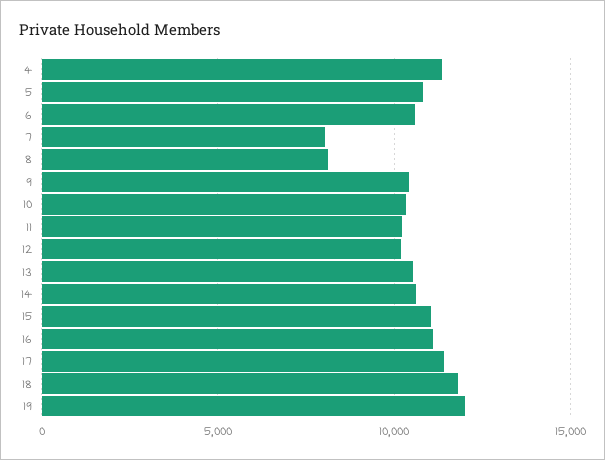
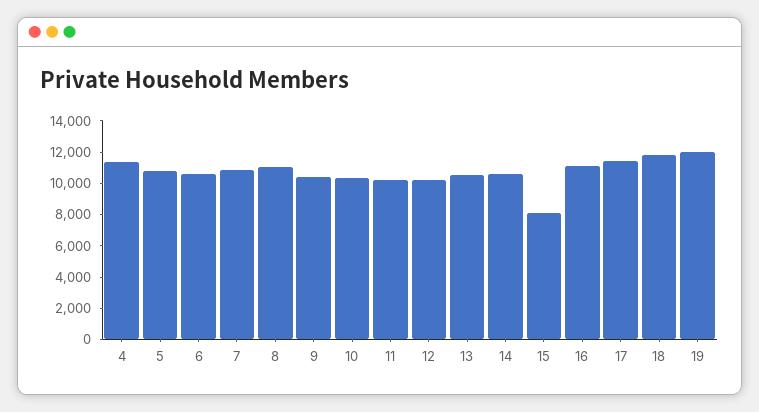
7: 8000 -> 11000
8: 8000 -> 11000
15: 11000 -> 8000

